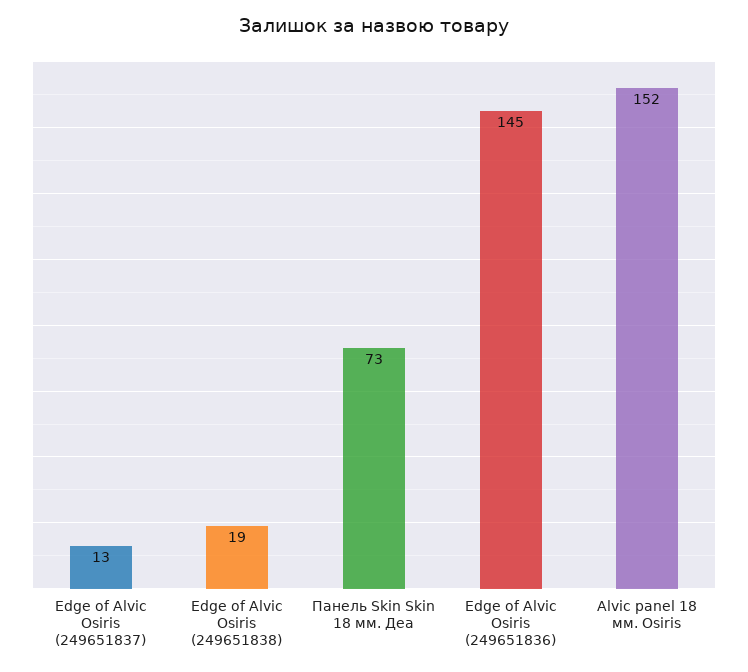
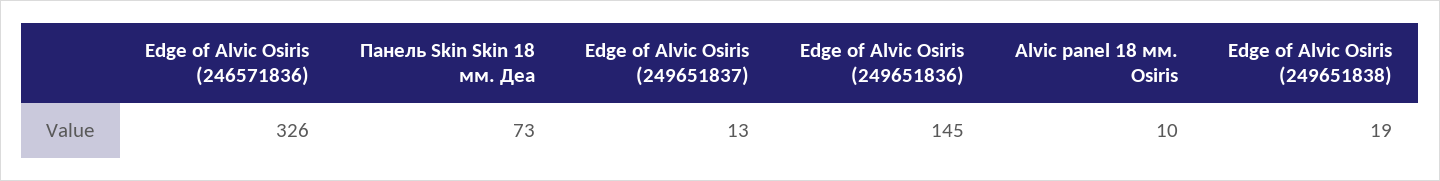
Alvic panel 18 мм. Osiris: 152 -> 10
Edge of Alvic Osiris (246571836): none -> 326

